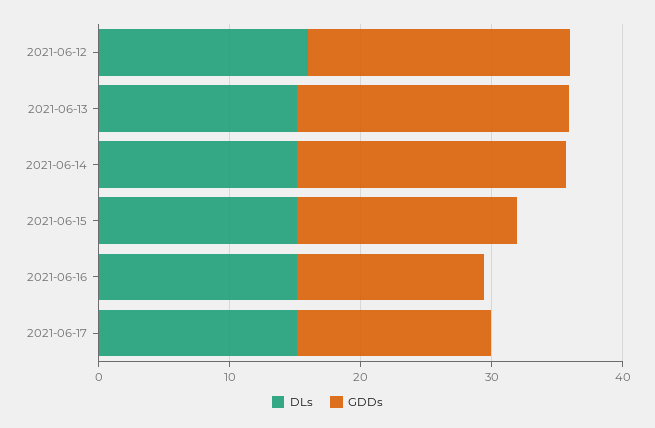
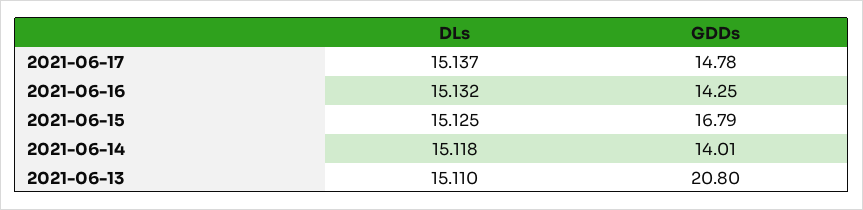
DLs, 2021-06-12: 16 -> none
GDDs, 2021-06-12: 20 -> none
GDDs, 2021-06-14: 20 -> 14.01

